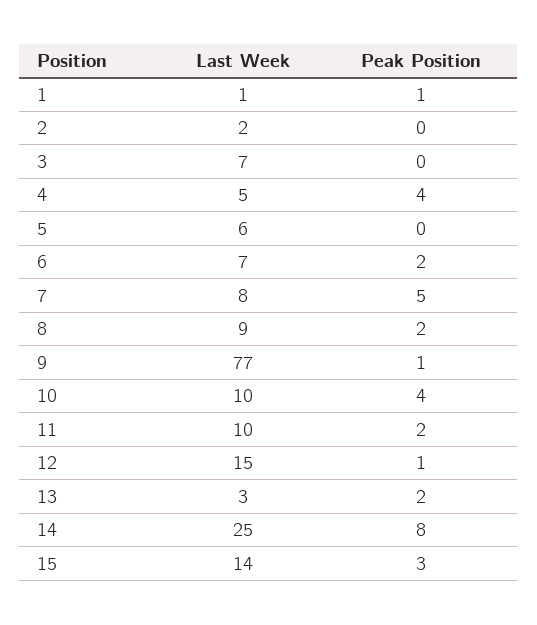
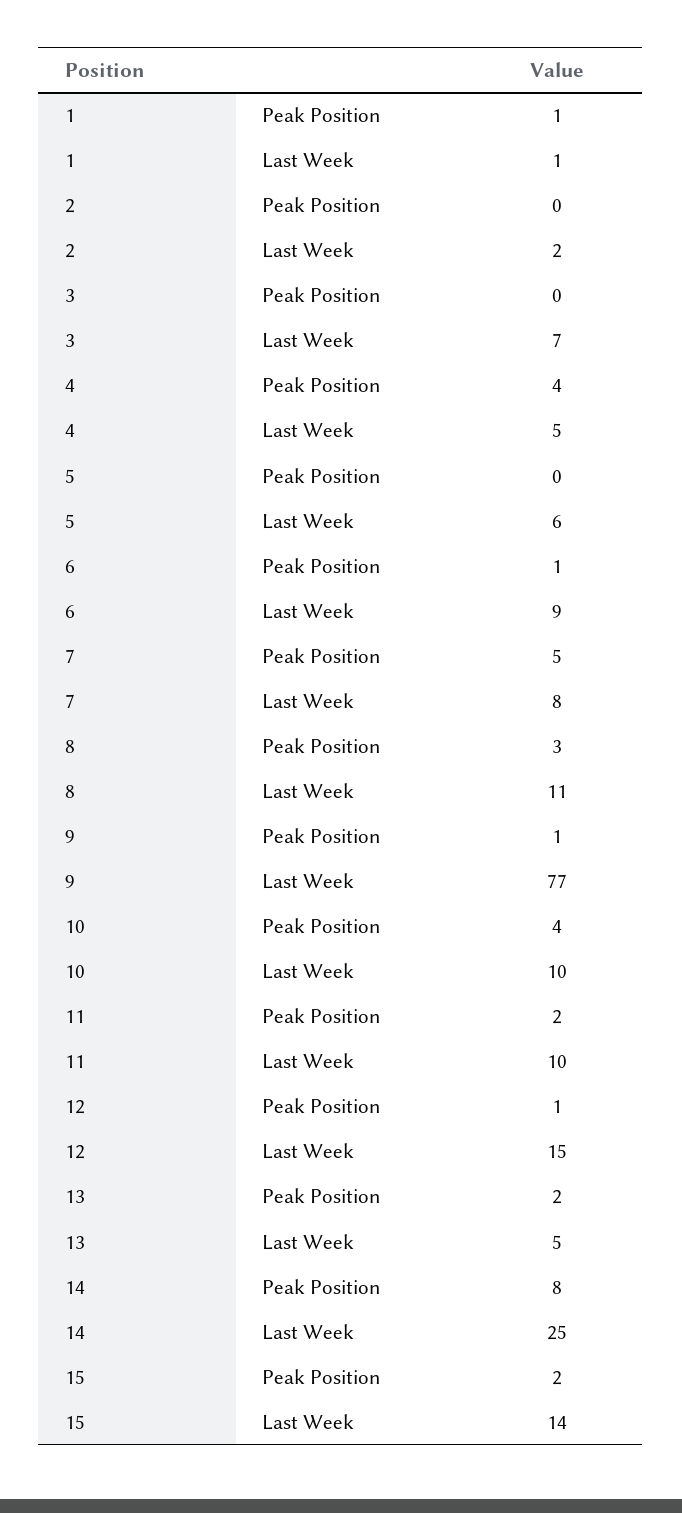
Last Week, 6: 7 -> 9
Peak Position, 6: 2 -> 1
Last Week, 8: 9 -> 11
Peak Position, 8: 2 -> 3
Last Week, 13: 3 -> 5
Peak Position, 15: 3 -> 2

